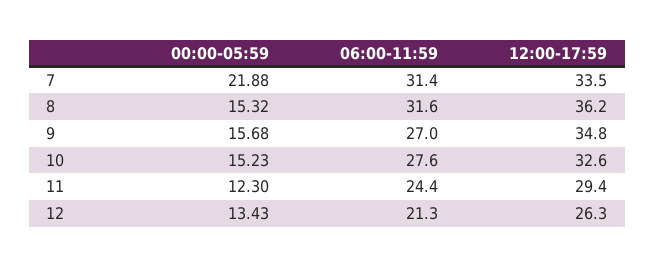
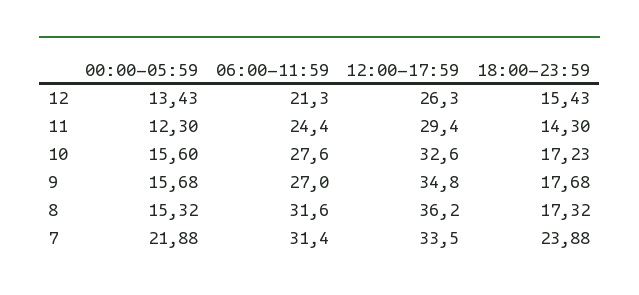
00:00-05:59, 10: 15.23 -> 15.6
18:00-23:59, 12: none -> 15.43
18:00-23:59, 11: none -> 14.3
18:00-23:59, 10: none -> 17.23
18:00-23:59, 9: none -> 17.68
18:00-23:59, 8: none -> 17.32
18:00-23:59, 7: none -> 23.88

